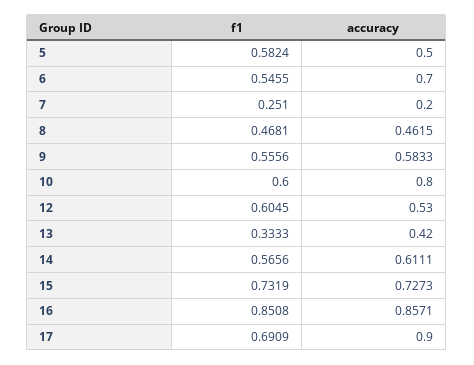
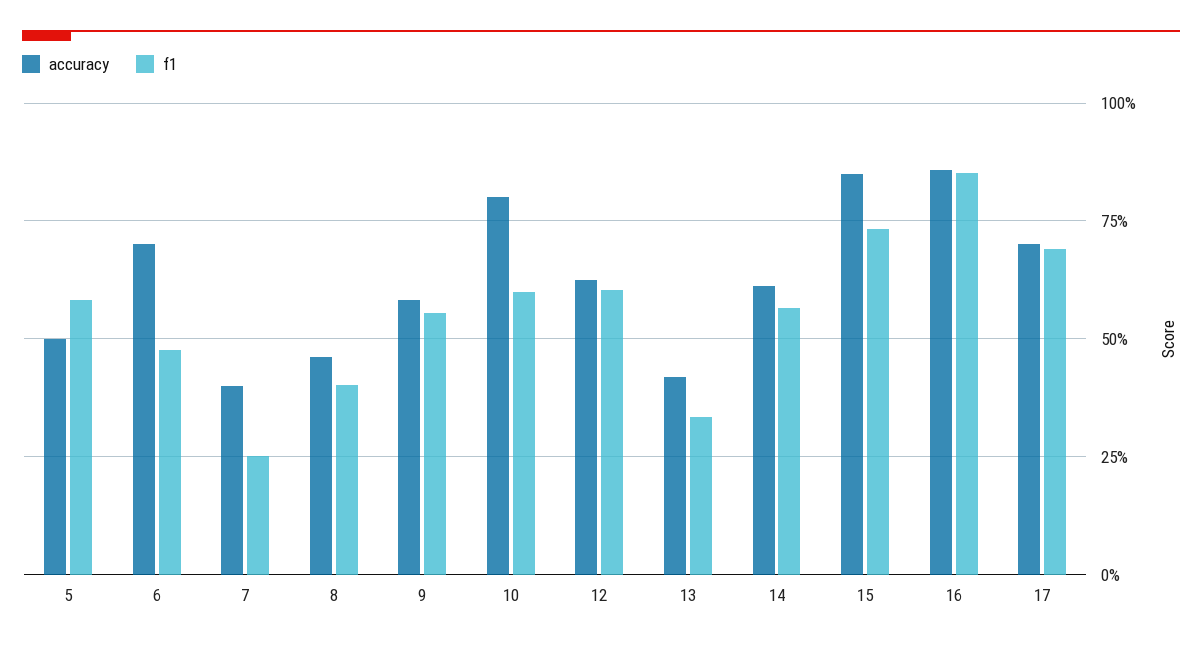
f1, 6: 0.5455 -> 0.475
accuracy, 7: 0.2 -> 0.4
f1, 8: 0.4681 -> 0.4
accuracy, 12: 0.53 -> 0.625
accuracy, 15: 0.7273 -> 0.85
accuracy, 17: 0.9 -> 0.7

